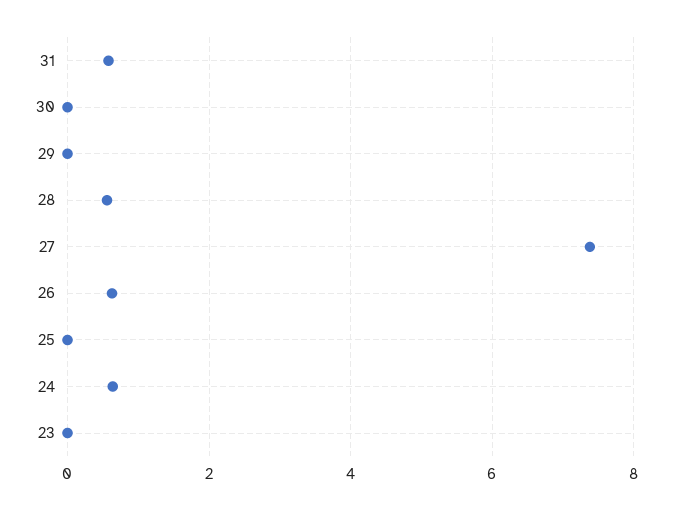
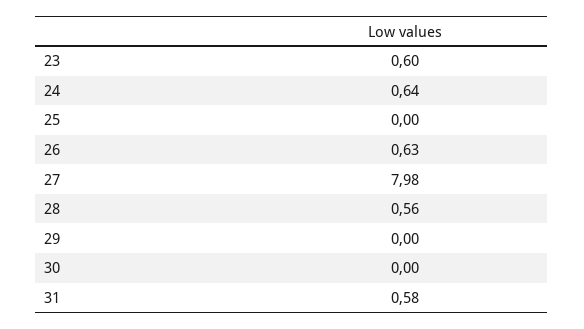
27: 7.4 -> 7.98
23: 0 -> 0.6

